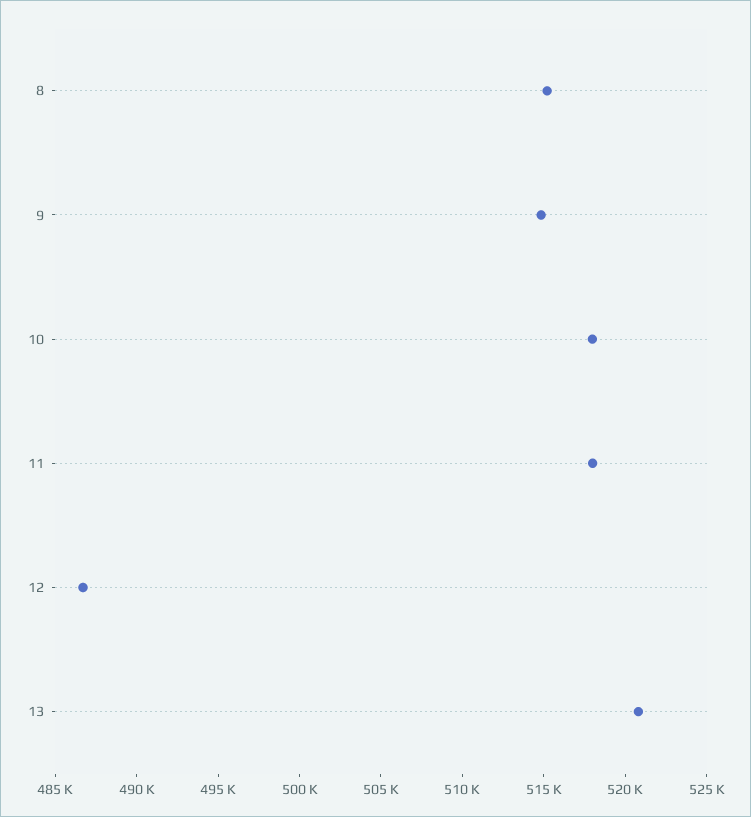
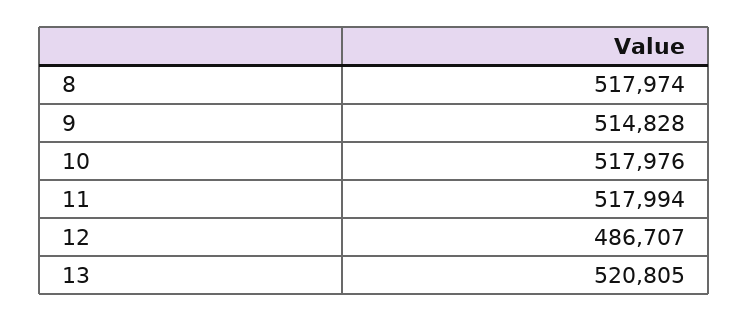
8: 515000 -> 517974

